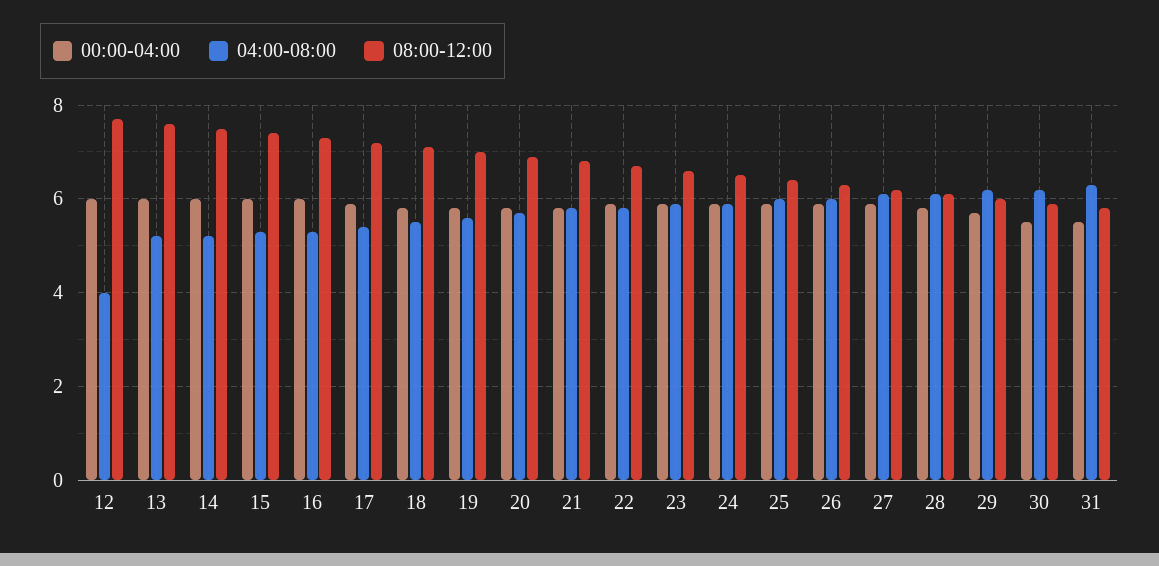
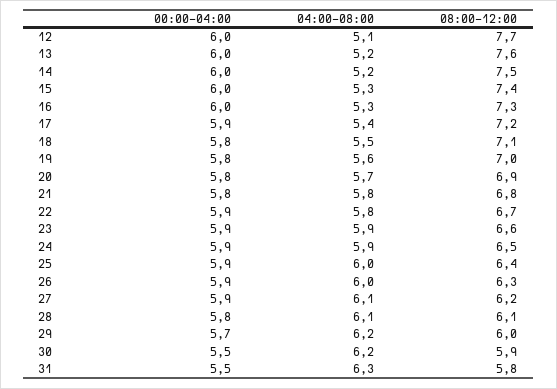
04:00-08:00, 12: 4 -> 5.1

